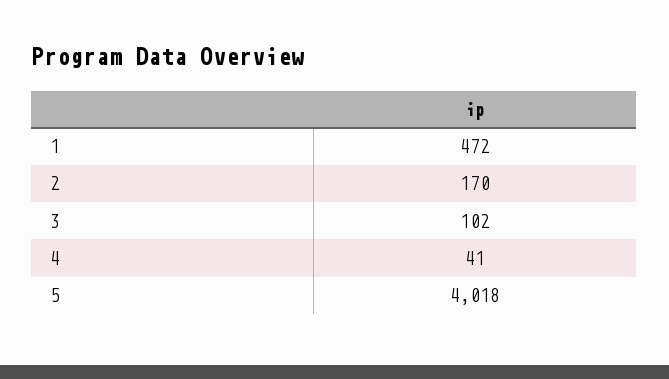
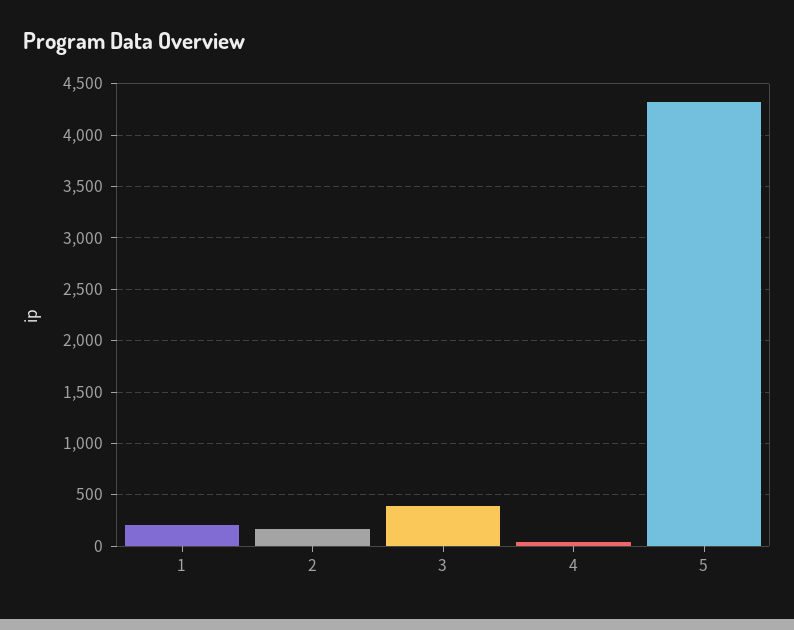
1: 472 -> 200
3: 102 -> 400
5: 4018 -> 4300

